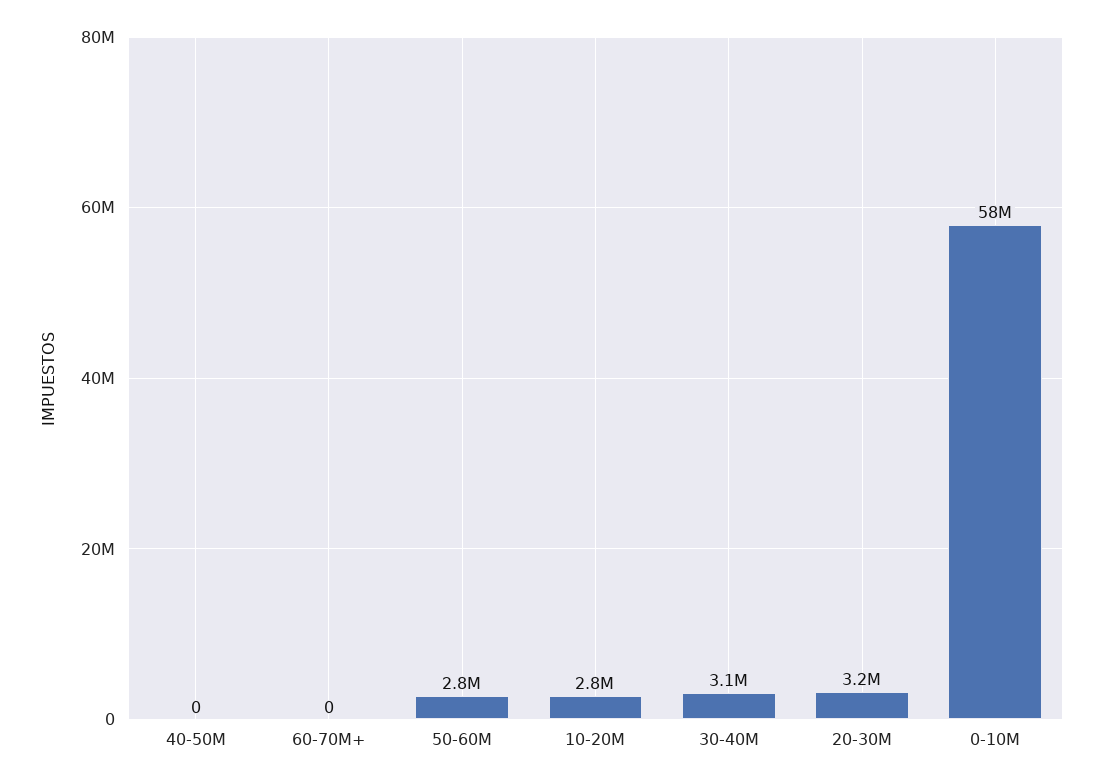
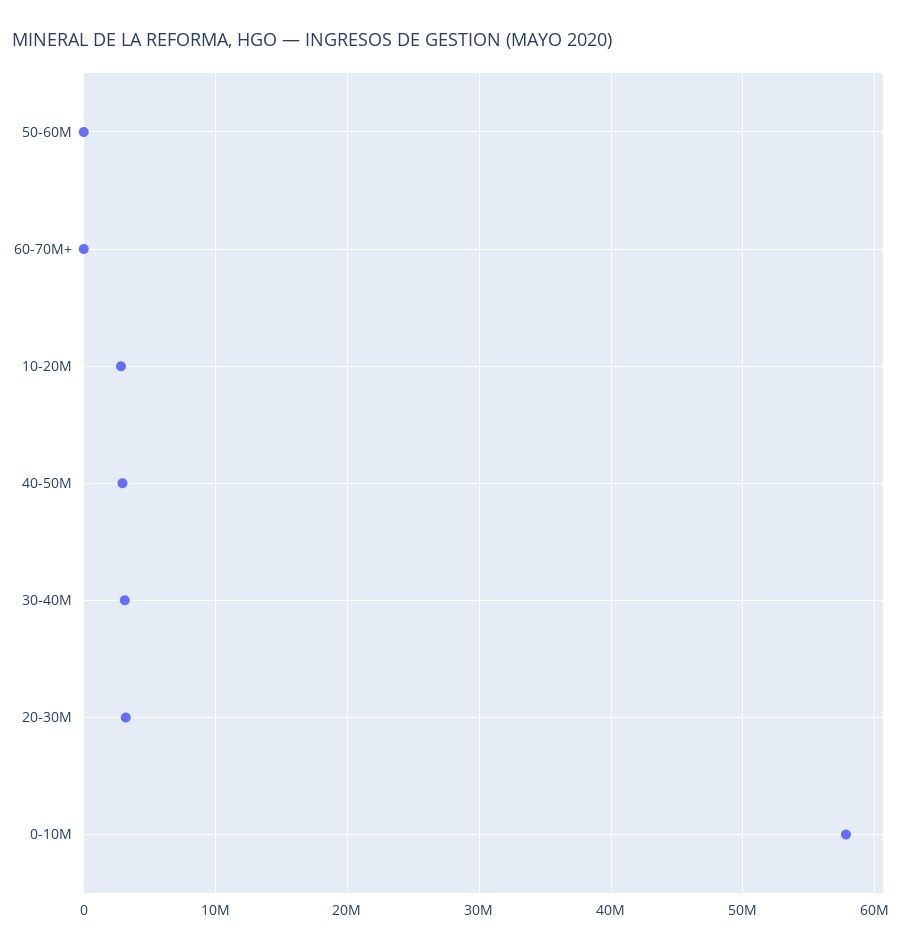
40-50M: 0 -> 3000000
50-60M: 2800000 -> 0

